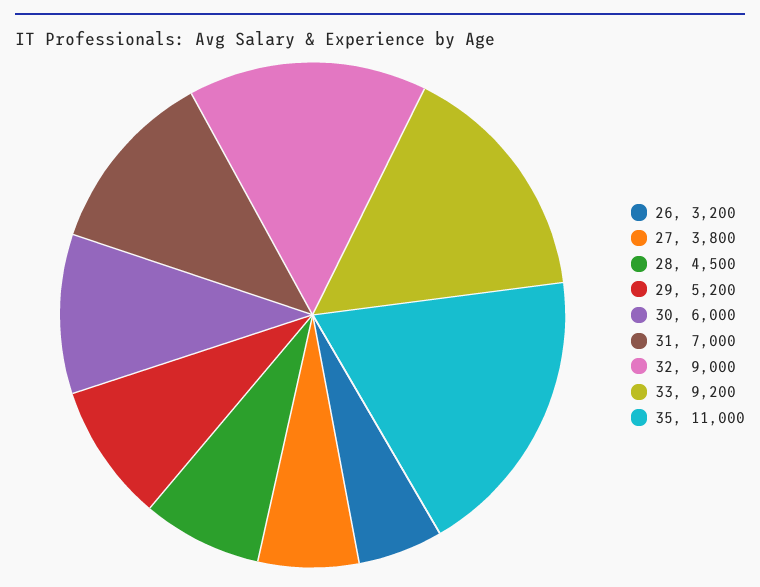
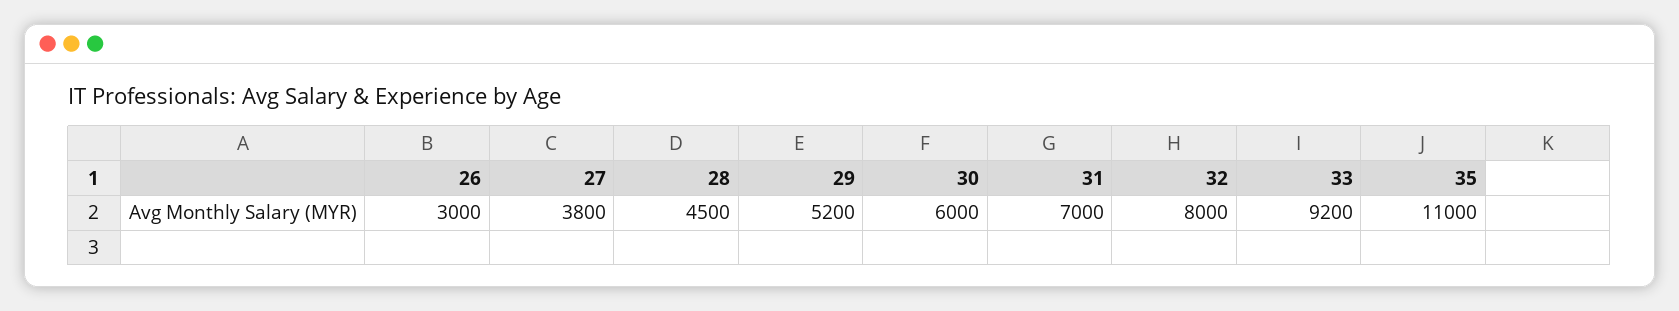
26: 3200 -> 3000
32: 9000 -> 8000

